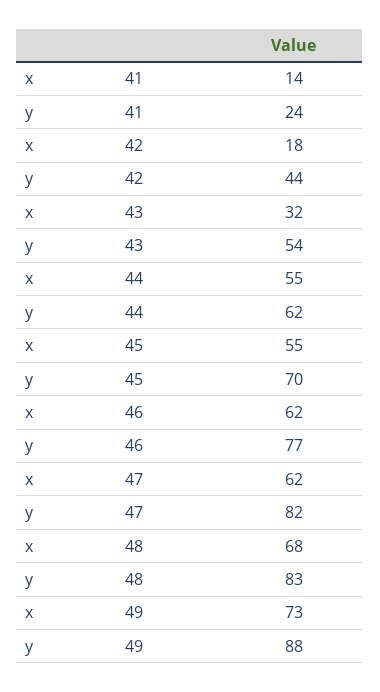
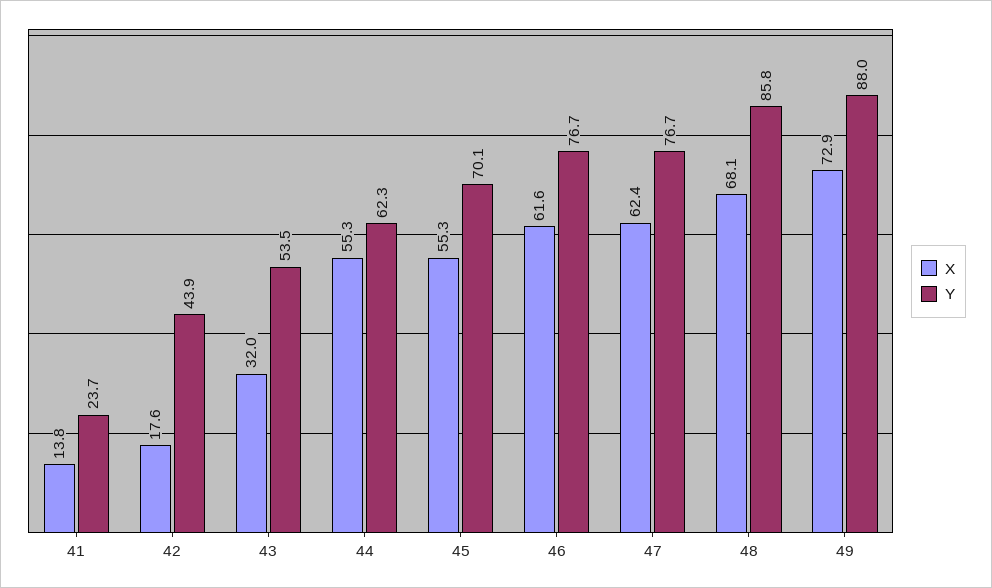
y, 47: 82 -> 76.7
y, 48: 83 -> 85.8

